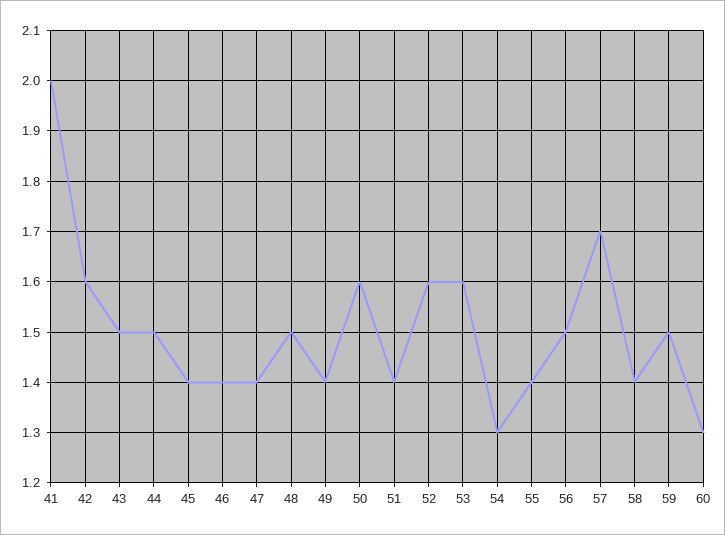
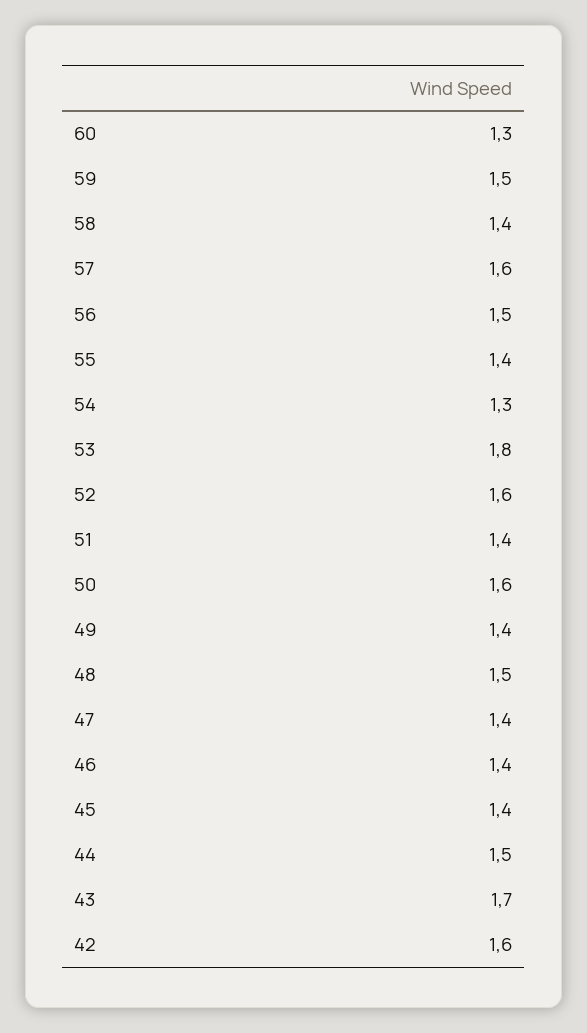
41: 2 -> none
43: 1.5 -> 1.7
53: 1.6 -> 1.8
57: 1.7 -> 1.6

